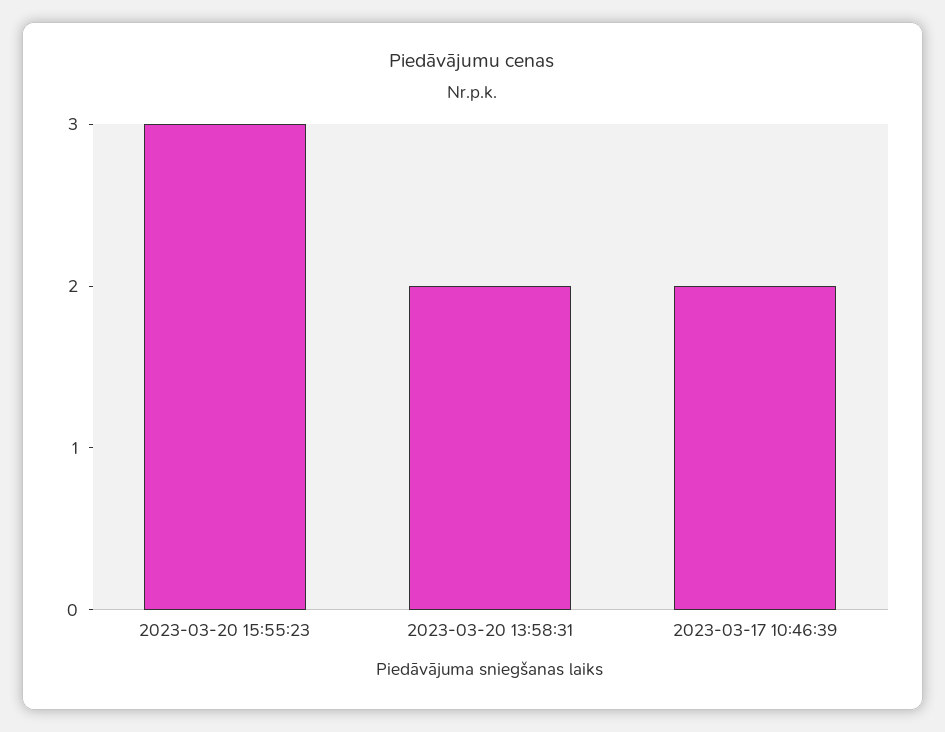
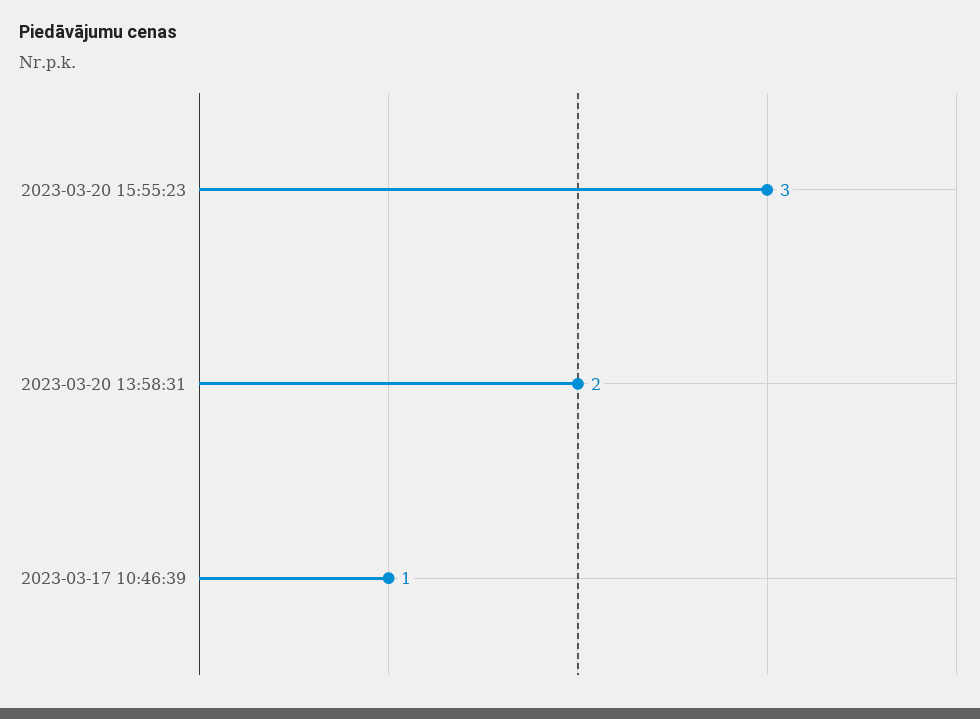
2023-03-17 10:46:39: 2 -> 1

